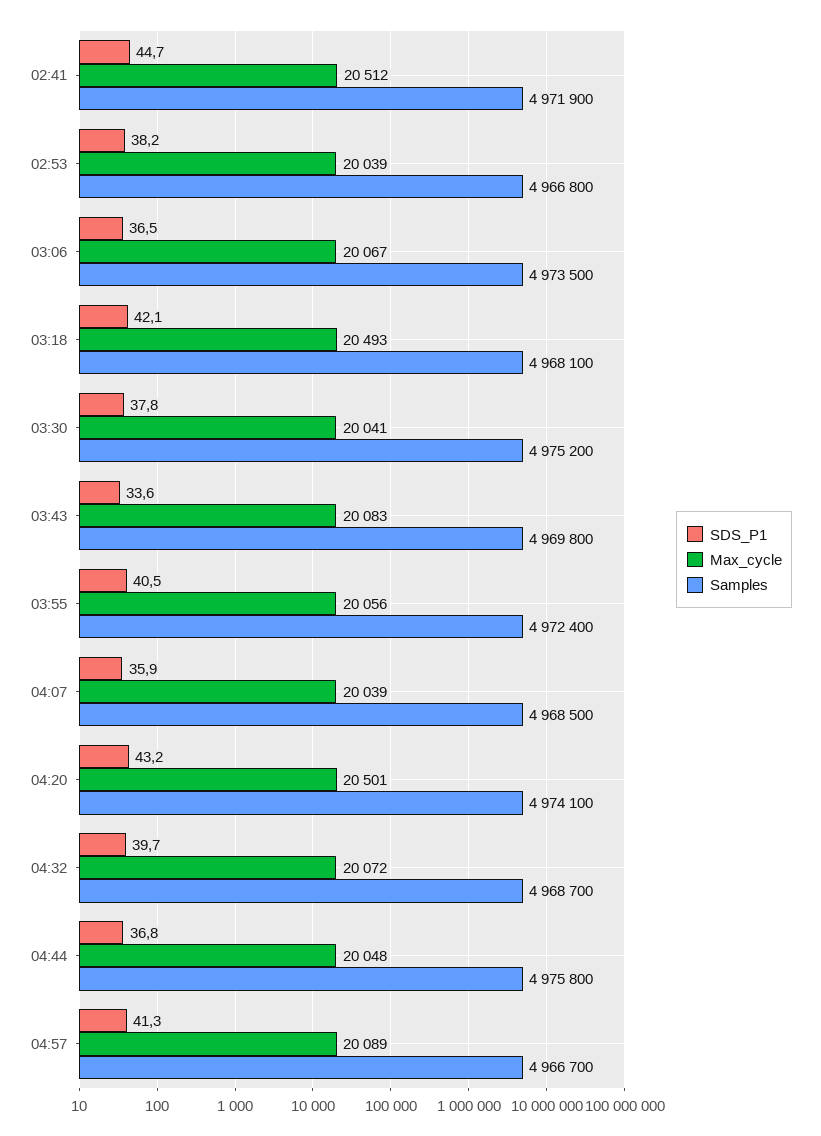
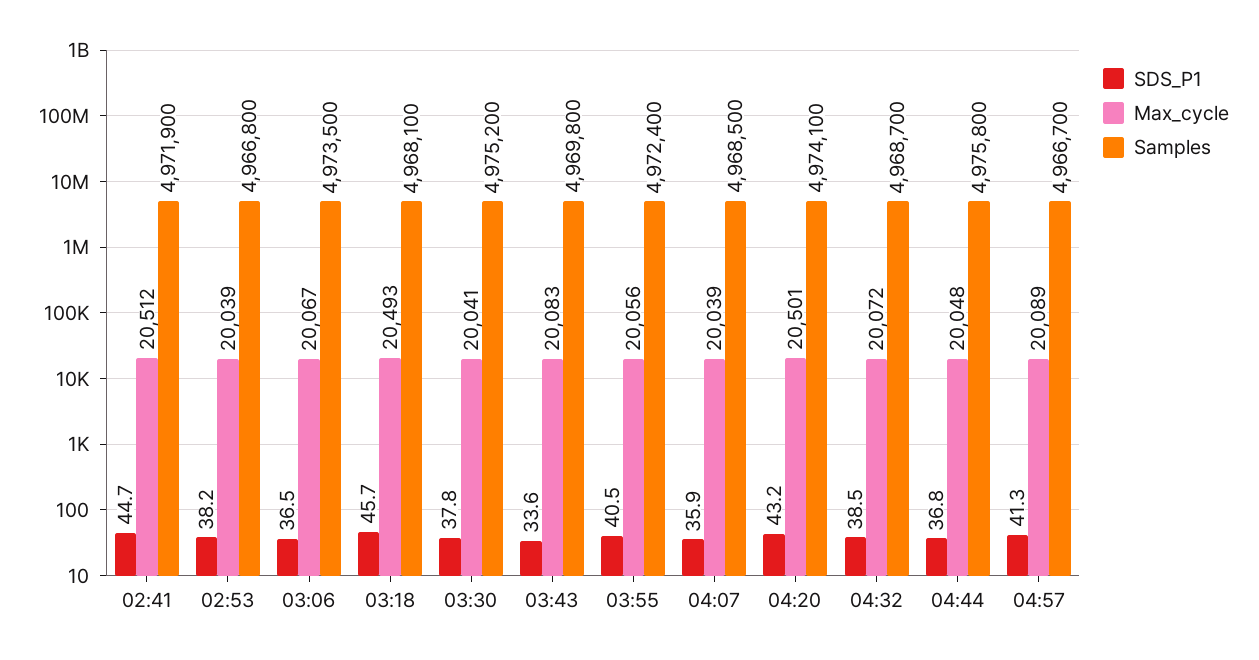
SDS_P1, 03:18: 42.1 -> 45.7
SDS_P1, 04:32: 39.7 -> 38.5

